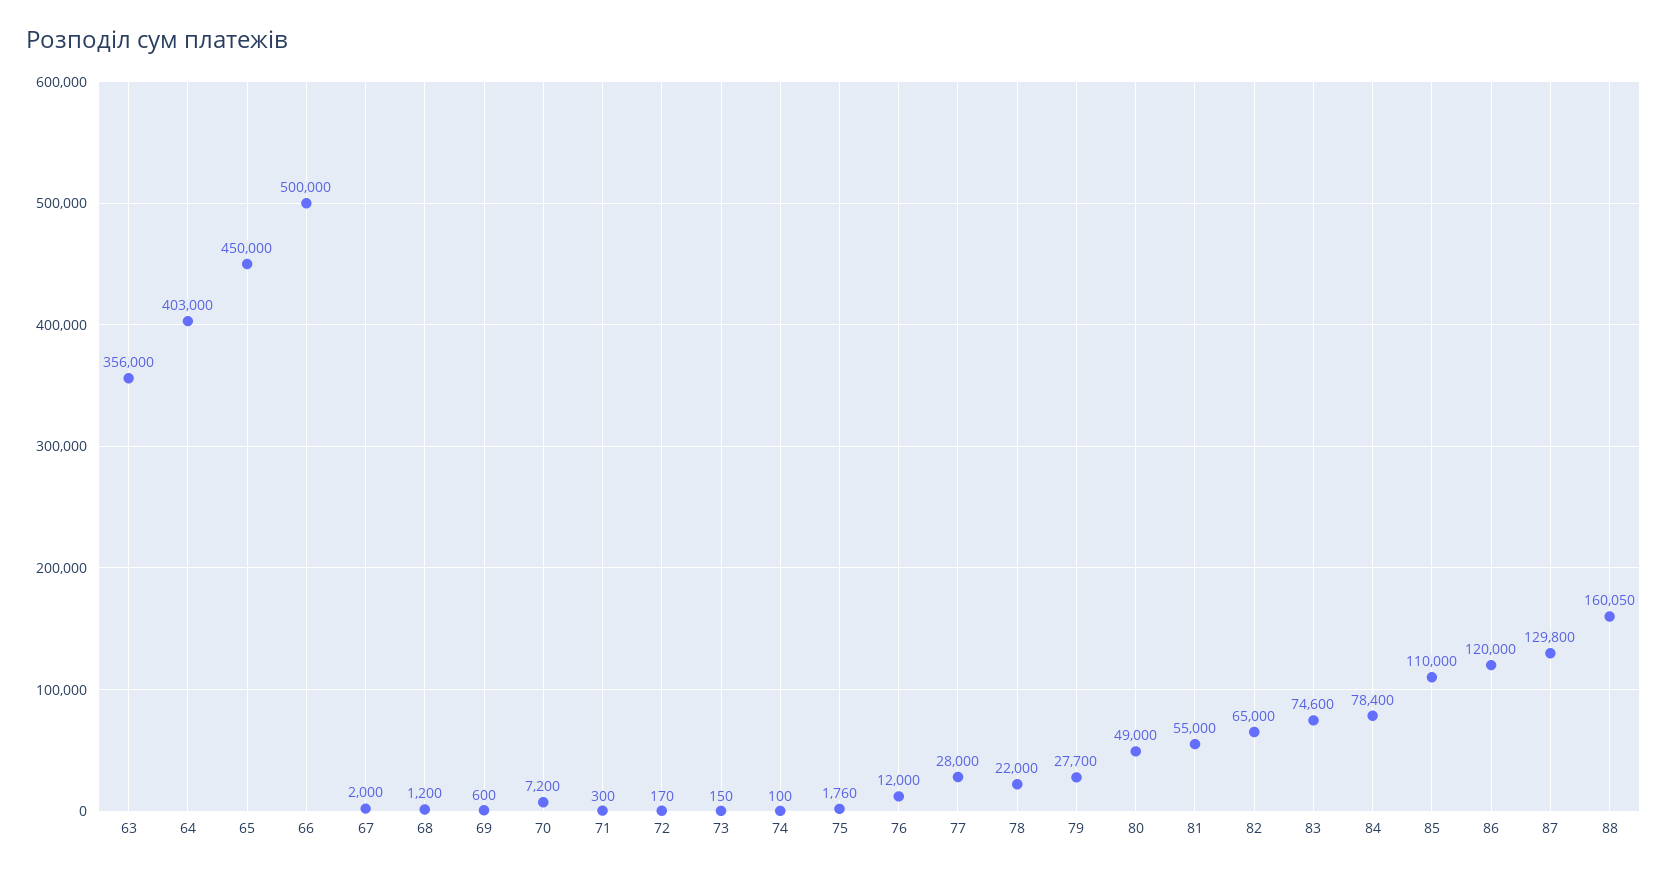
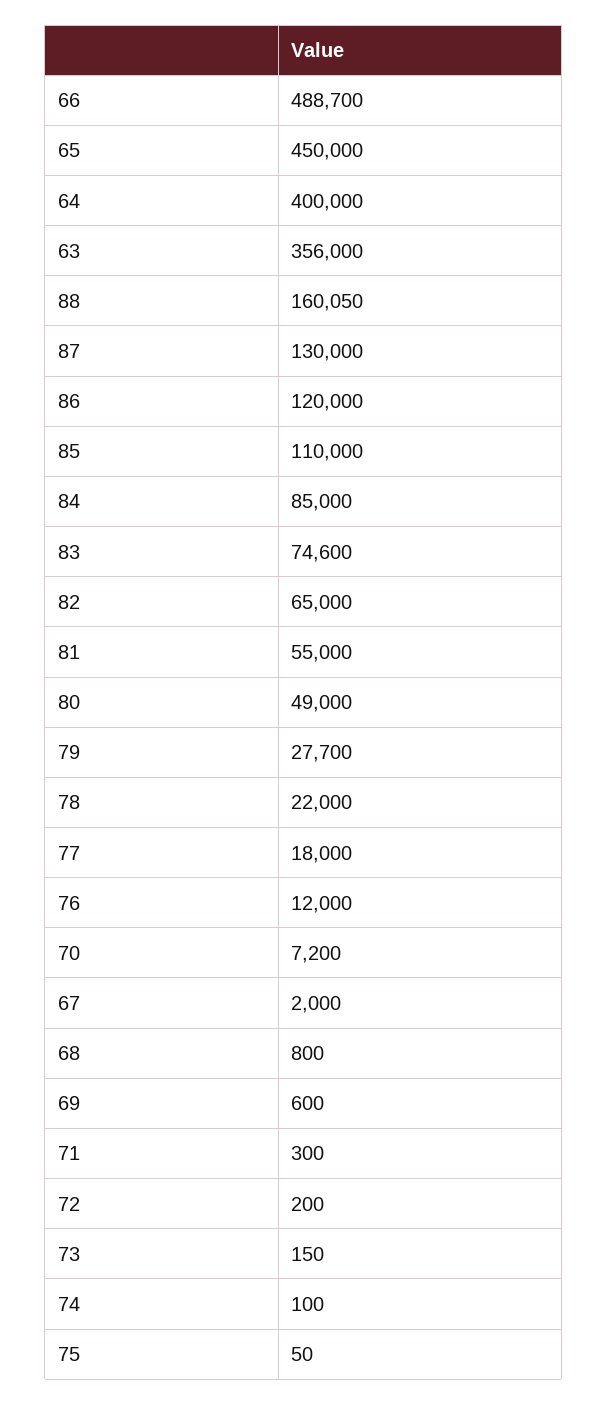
64: 403000 -> 400000
66: 500000 -> 488700
68: 1200 -> 800
72: 170 -> 200
75: 1760 -> 50
77: 28000 -> 18000
84: 78400 -> 85000
87: 129800 -> 130000

